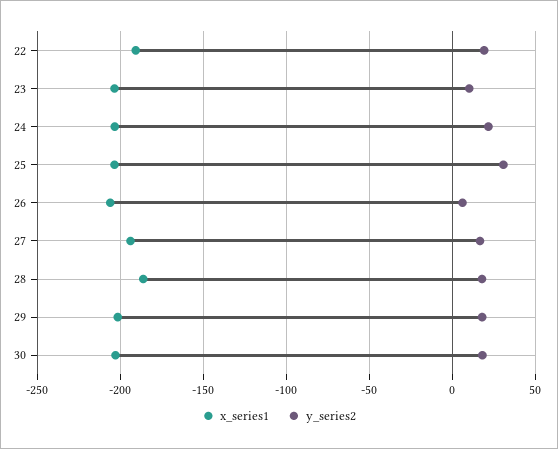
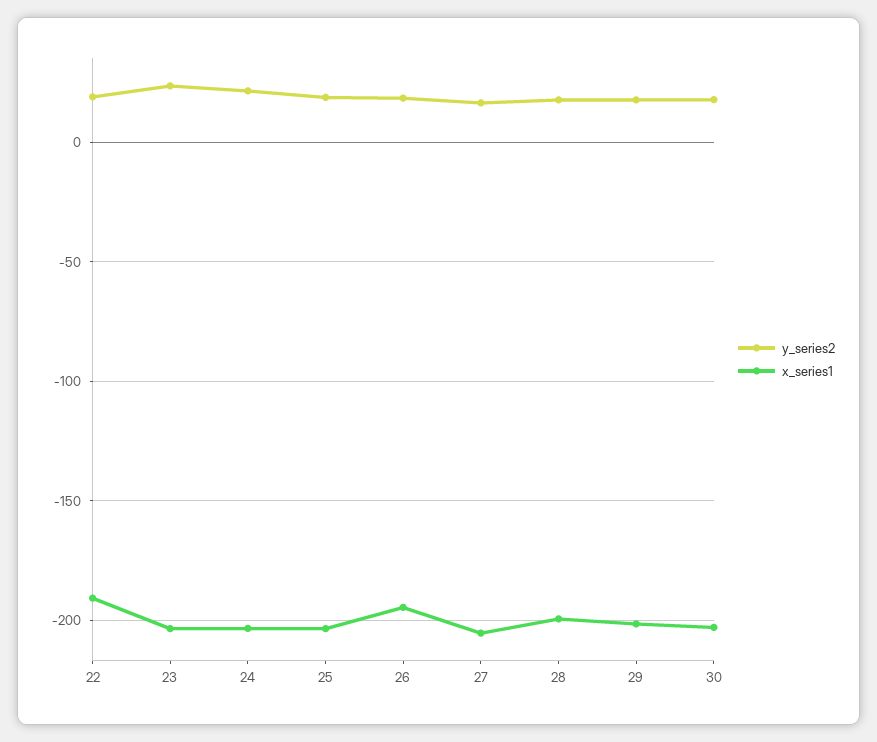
y_series2, 23: 10 -> 25
y_series2, 25: 30 -> 20
x_series1, 26: -205 -> -195
y_series2, 26: 5 -> 20
x_series1, 27: -195 -> -205
x_series1, 28: -185 -> -200

